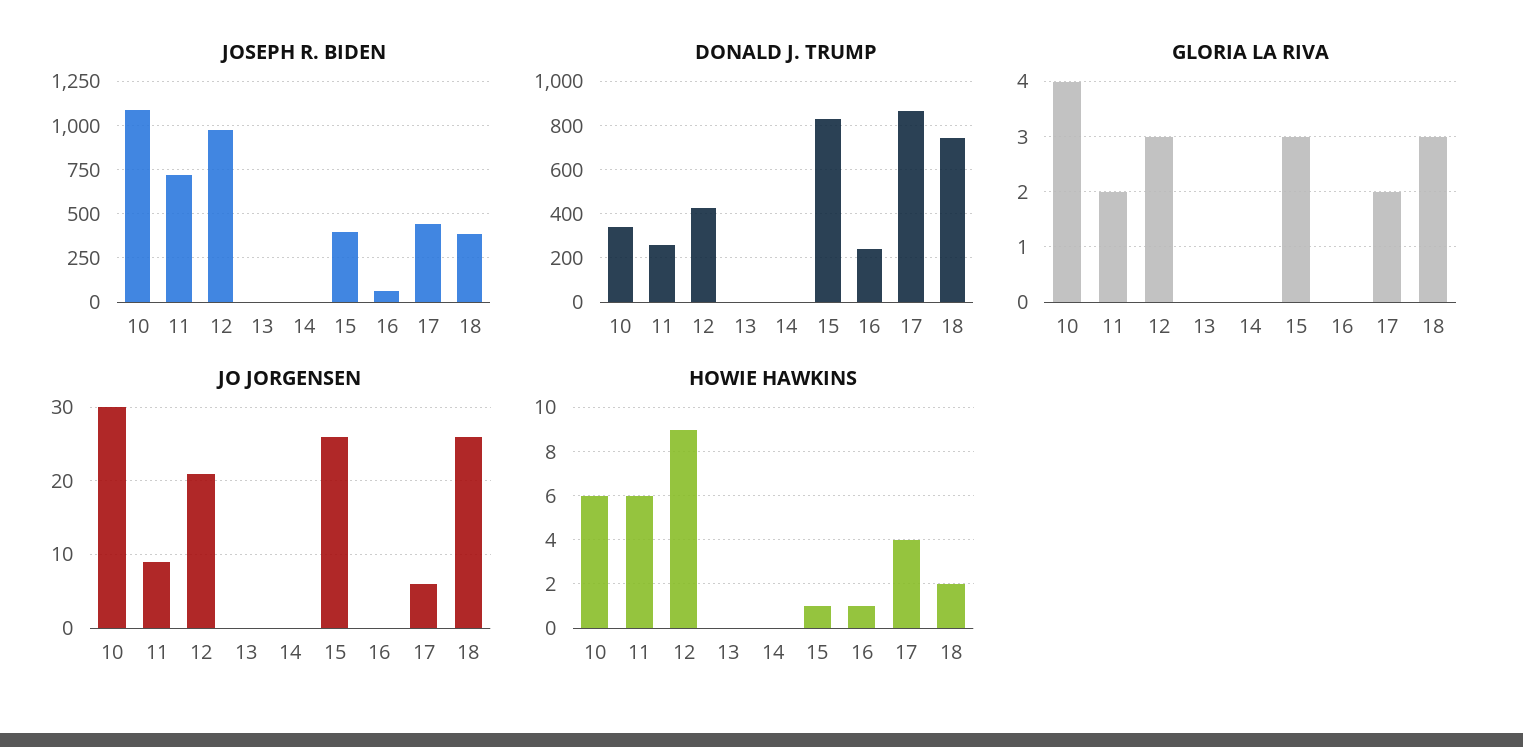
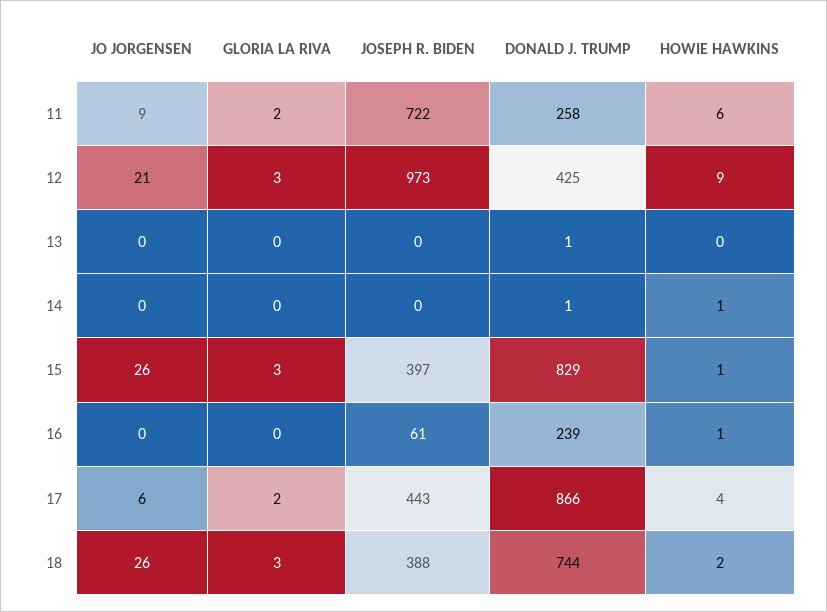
JOSEPH R. BIDEN, 10: 1100 -> none
DONALD J. TRUMP, 10: 350 -> none
GLORIA LA RIVA, 10: 4 -> none
JO JORGENSEN, 10: 30 -> none
HOWIE HAWKINS, 10: 6 -> none
HOWIE HAWKINS, 14: 0 -> 1

